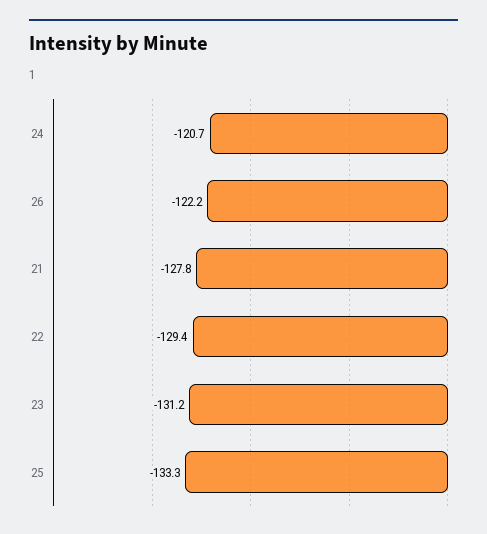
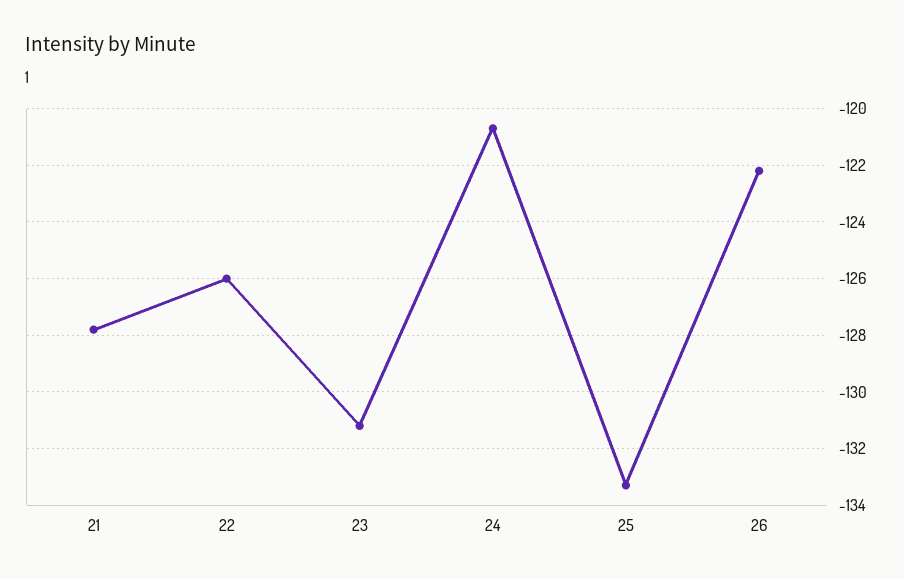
22: -129.4 -> -126

